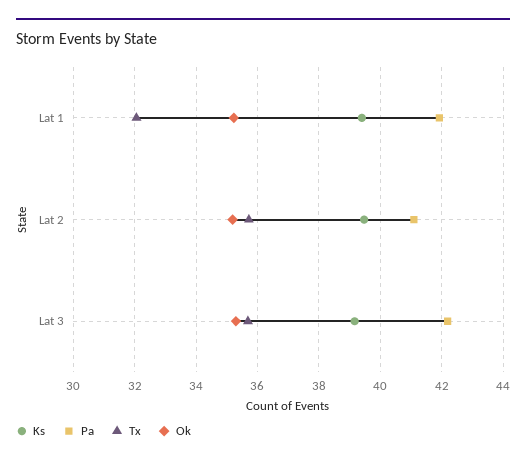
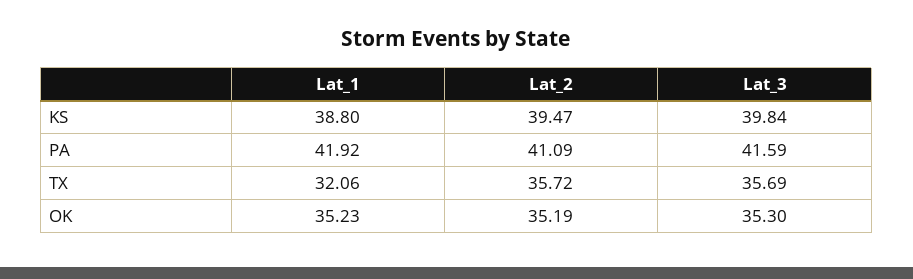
Ks, Lat 1: 39.4 -> 38.8
Ks, Lat 3: 39.2 -> 39.84
Pa, Lat 3: 42.2 -> 41.59

